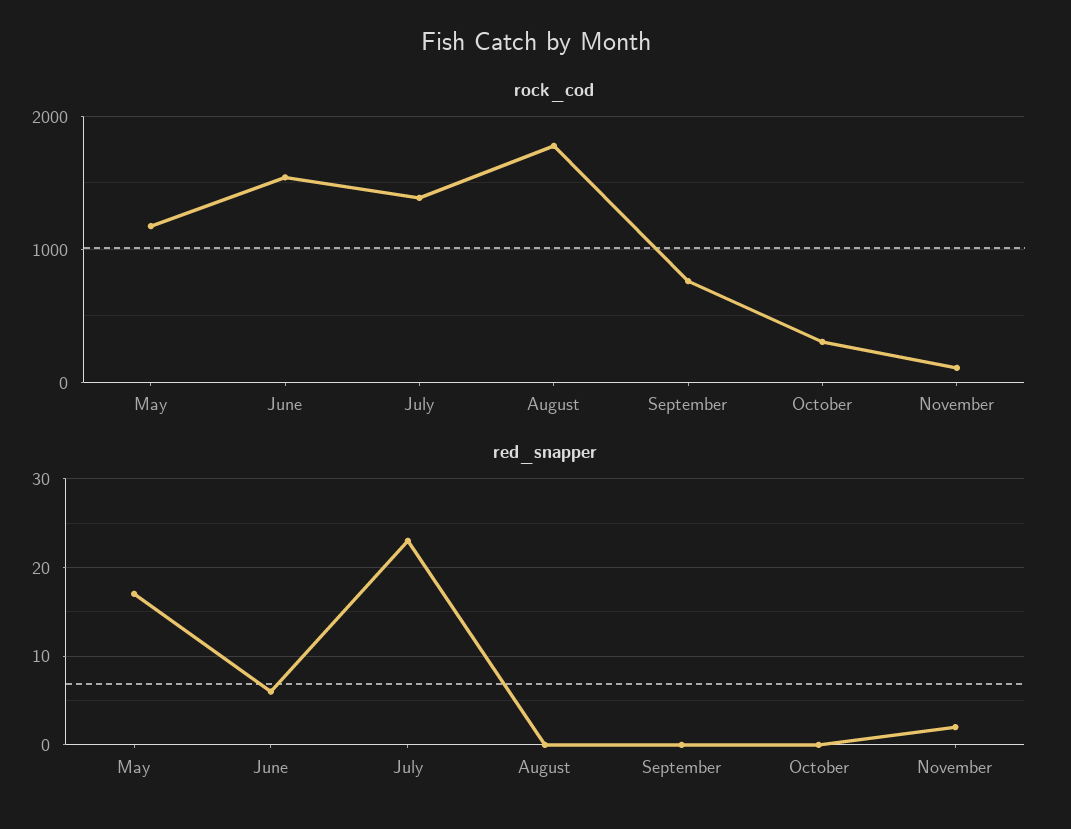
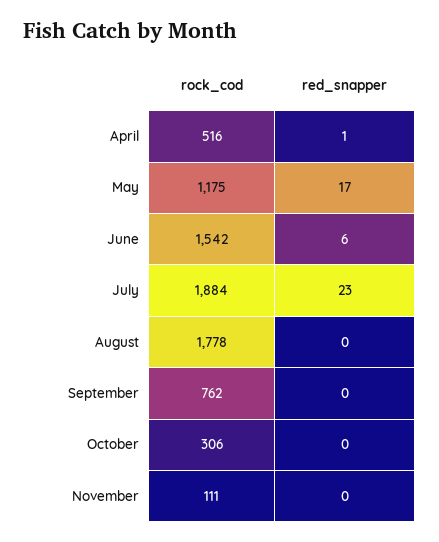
rock_cod, July: 1400 -> 1884
red_snapper, November: 2 -> 0
rock_cod, April: none -> 516
red_snapper, April: none -> 1

